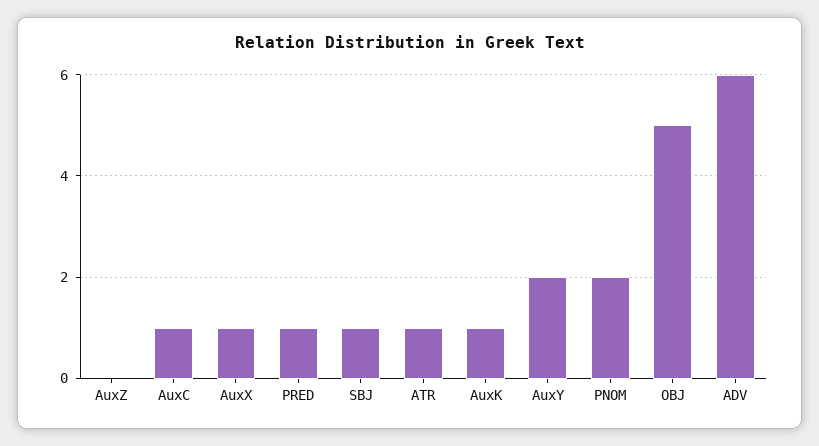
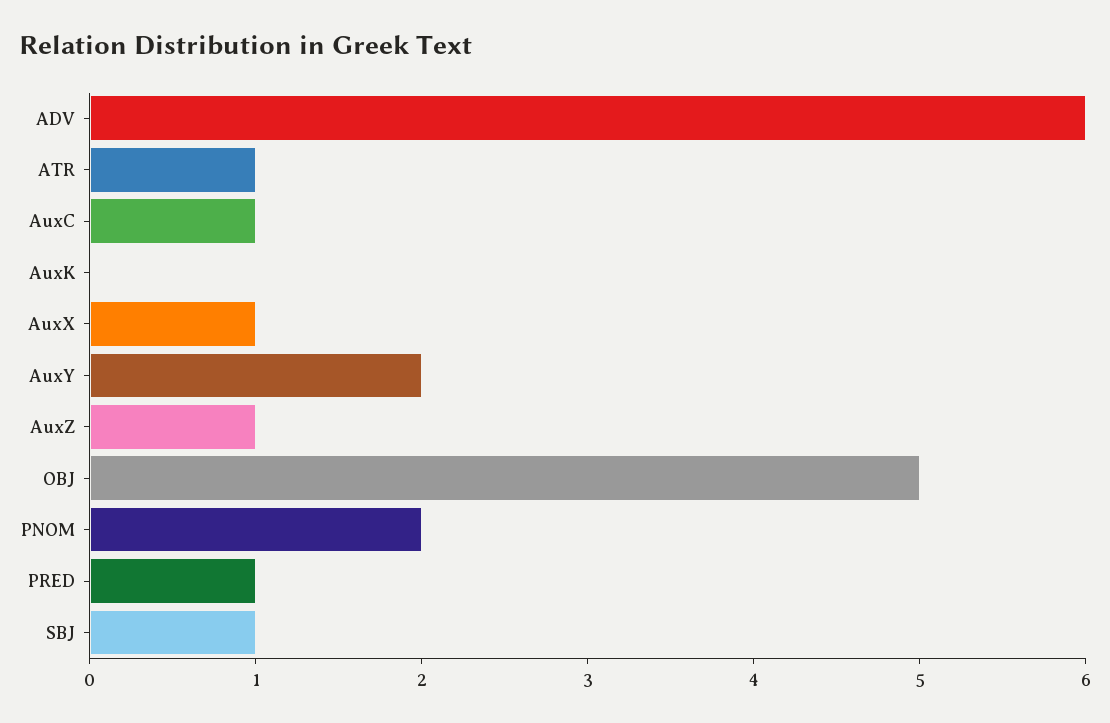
AuxZ: 0 -> 1
AuxK: 1 -> 0

